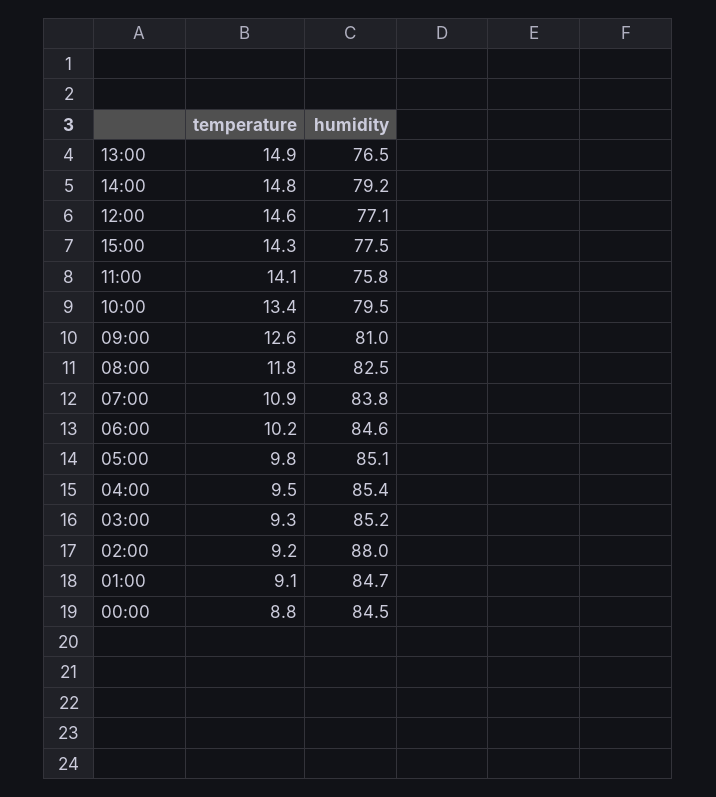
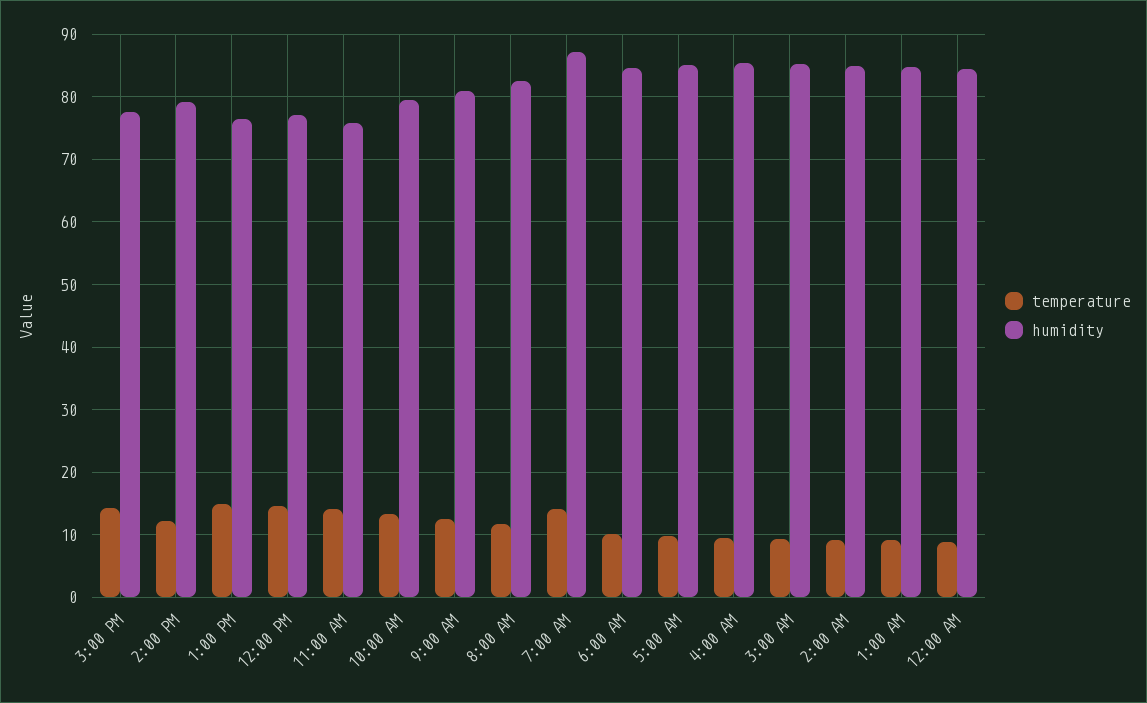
temperature, 14:00: 14.8 -> 12
temperature, 07:00: 10.9 -> 14
humidity, 07:00: 83.8 -> 87
humidity, 02:00: 88 -> 85

